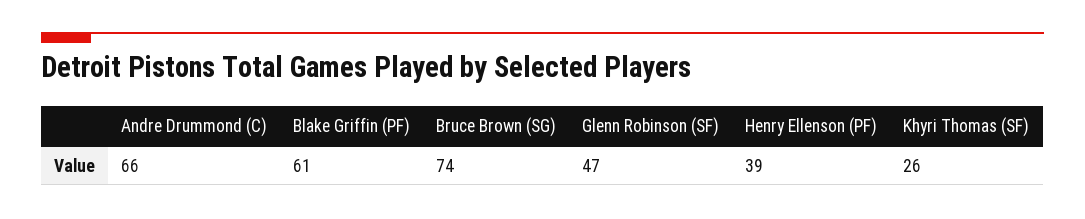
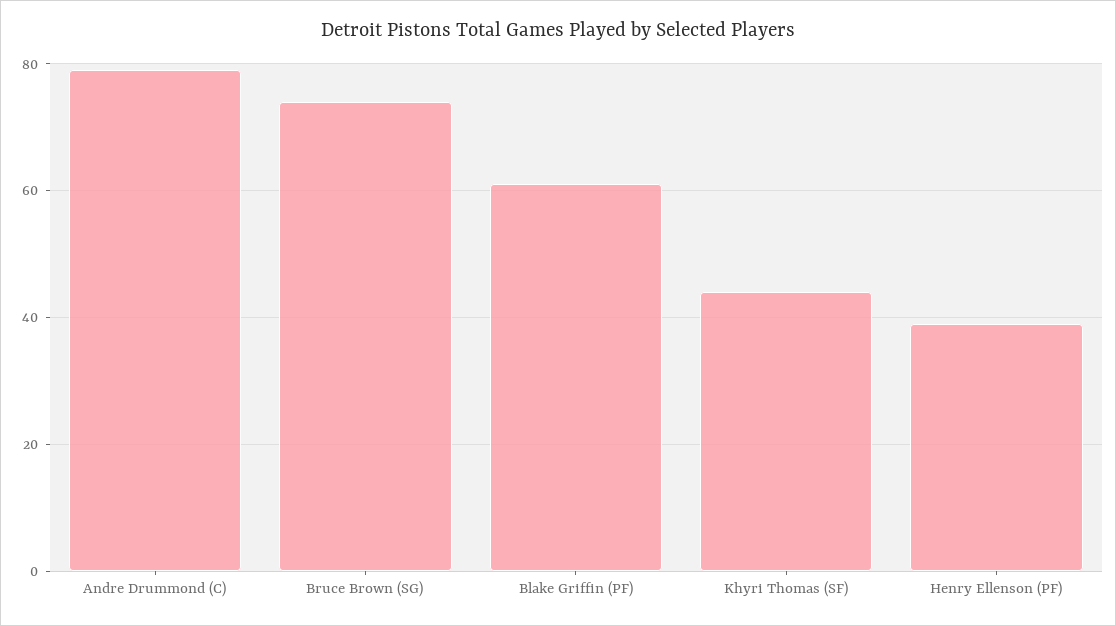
Andre Drummond (C): 66 -> 80
Glenn Robinson (SF): 47 -> none
Khyri Thomas (SF): 26 -> 45

